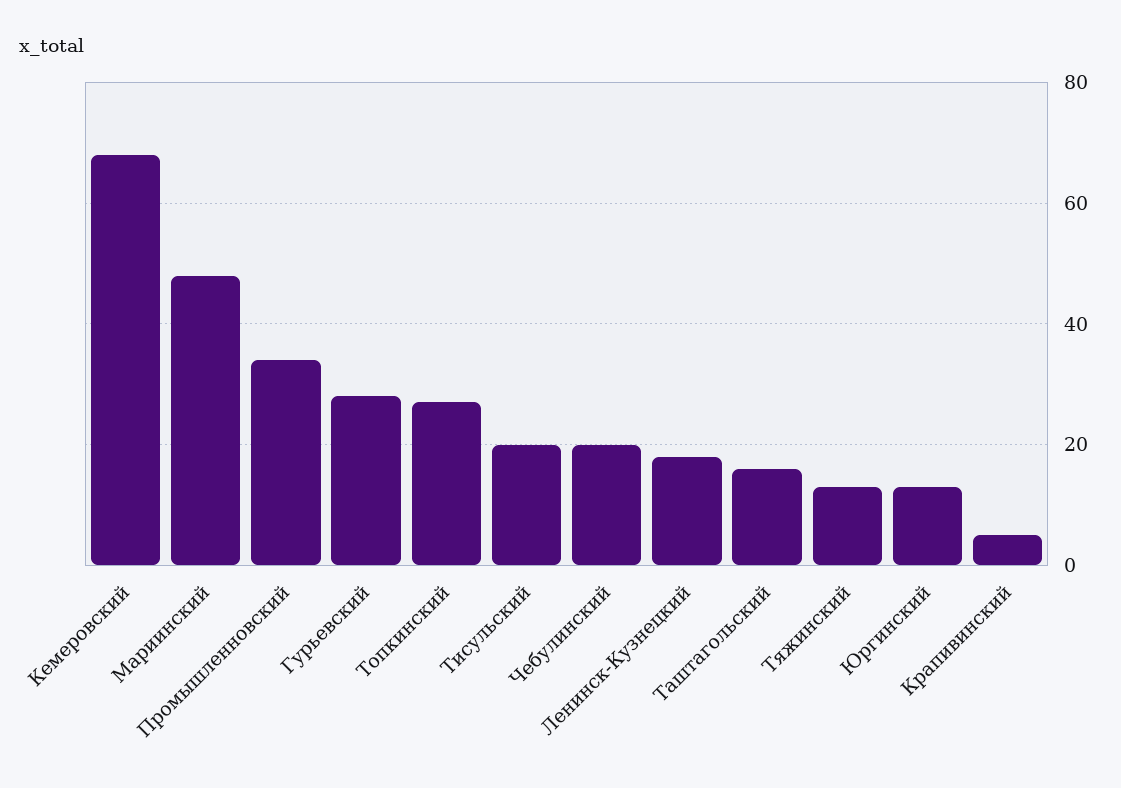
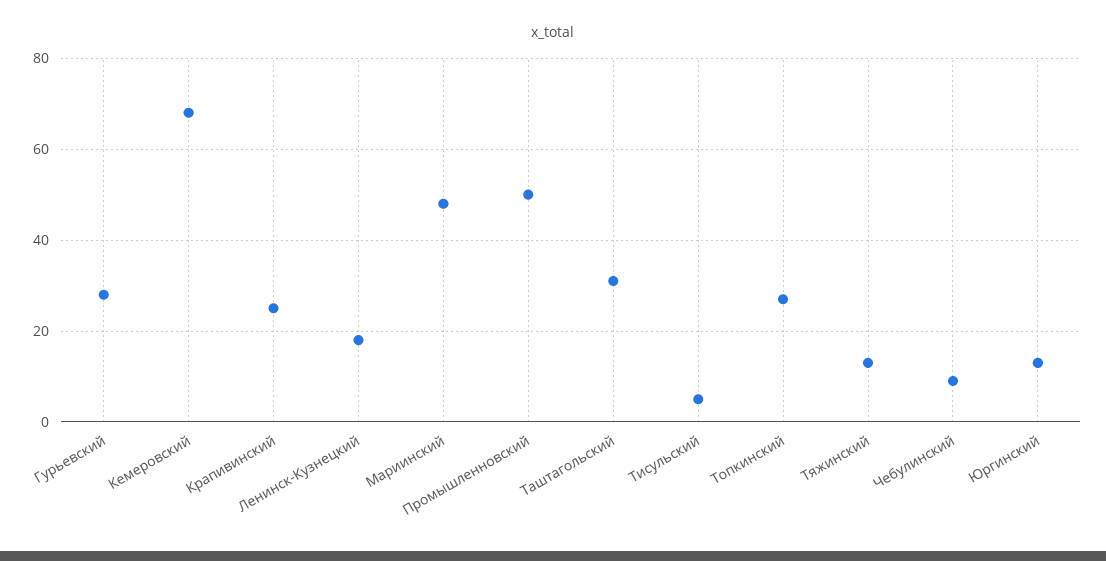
Промышленновский: 35 -> 50
Тисульский: 20 -> 5
Чебулинский: 20 -> 10
Таштагольский: 15 -> 30
Крапивинский: 5 -> 25

